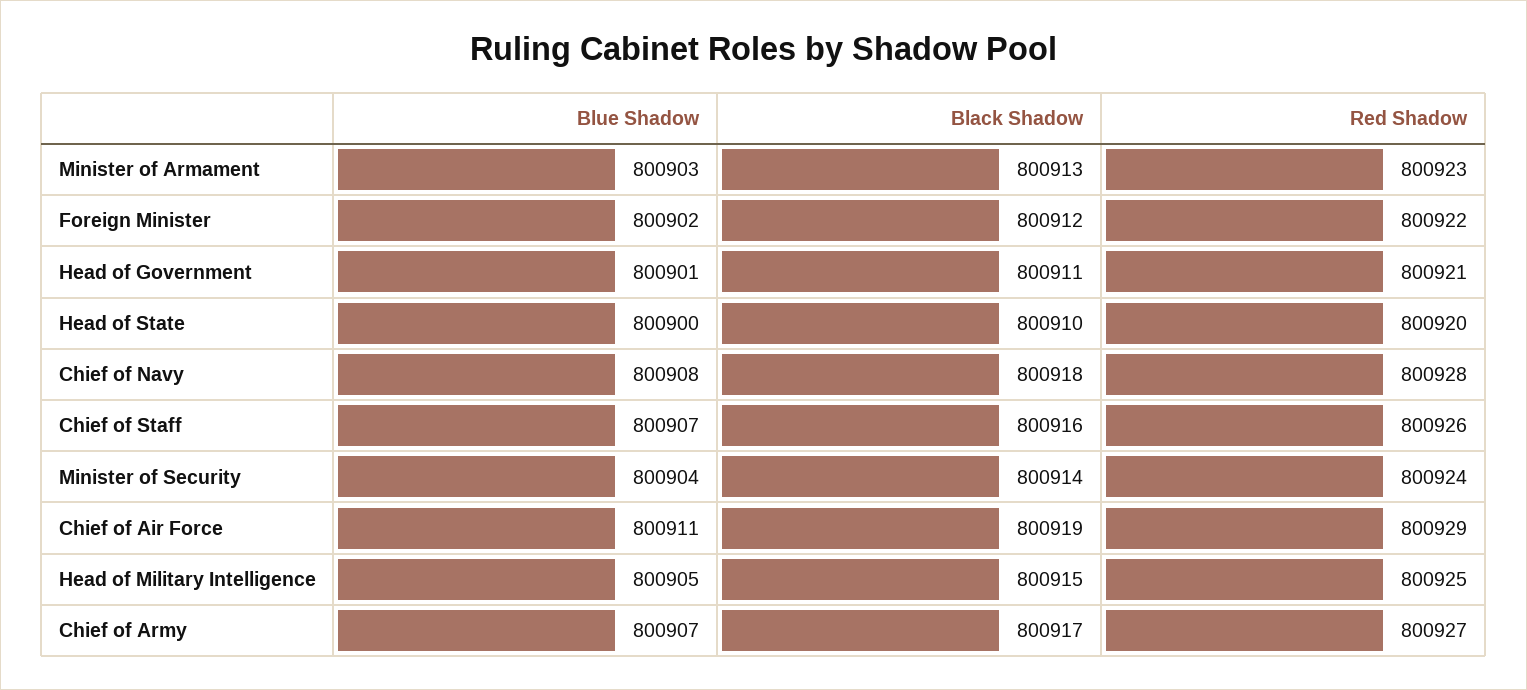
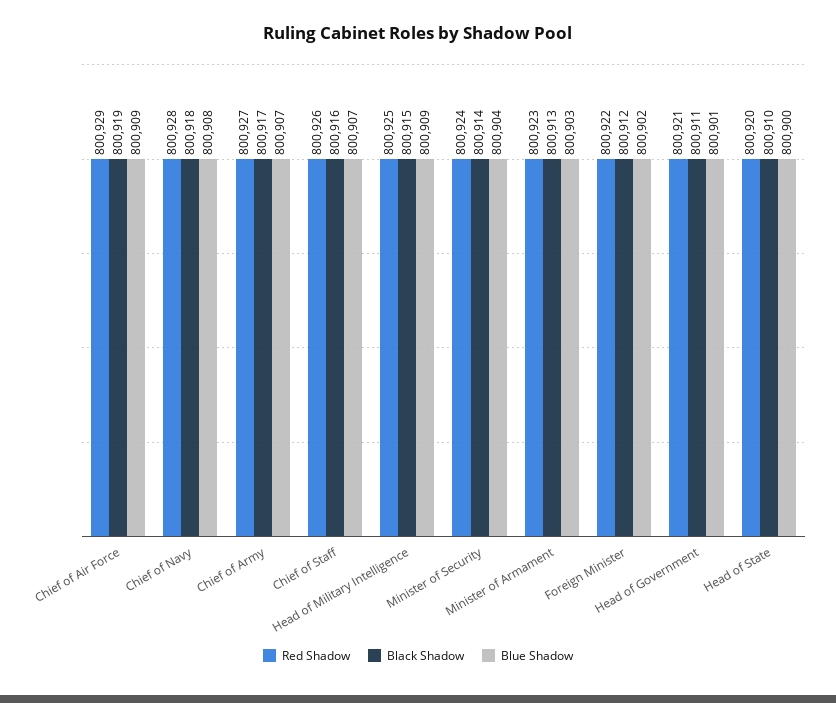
Blue Shadow, Chief of Air Force: 800911 -> 800909
Blue Shadow, Head of Military Intelligence: 800905 -> 800909

